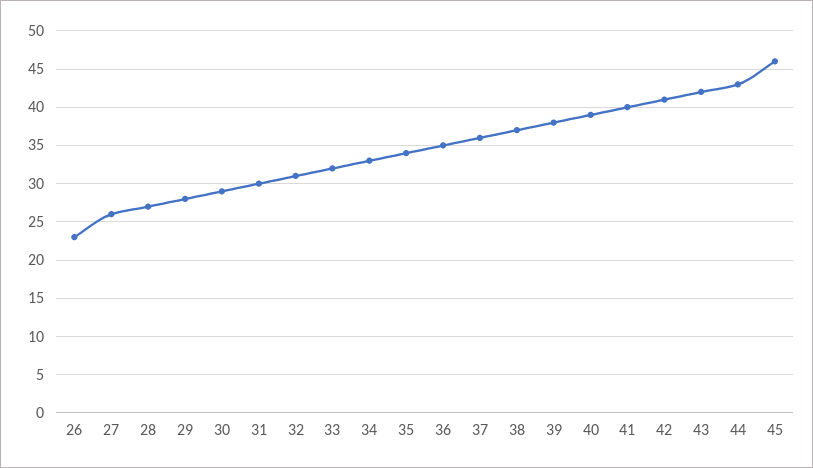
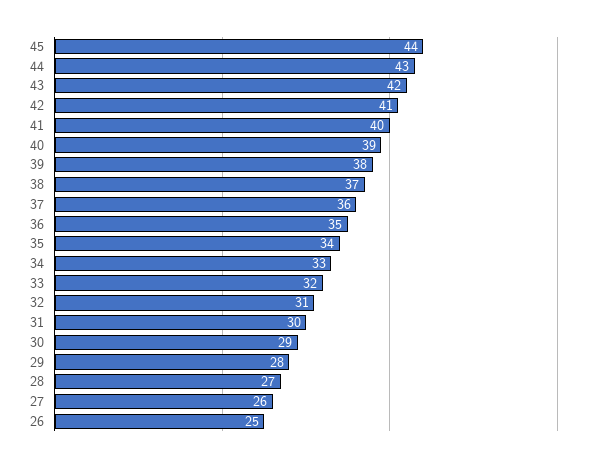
26: 23 -> 25
45: 46 -> 44

